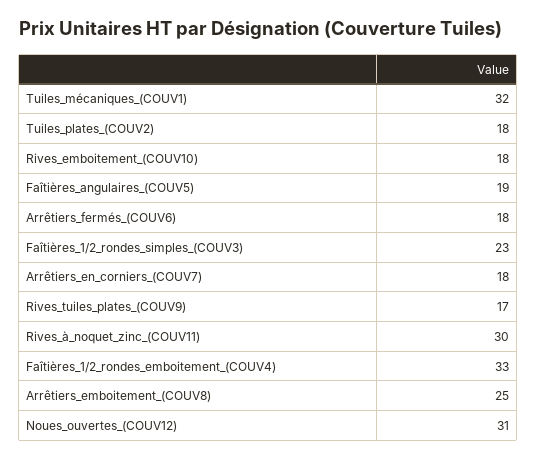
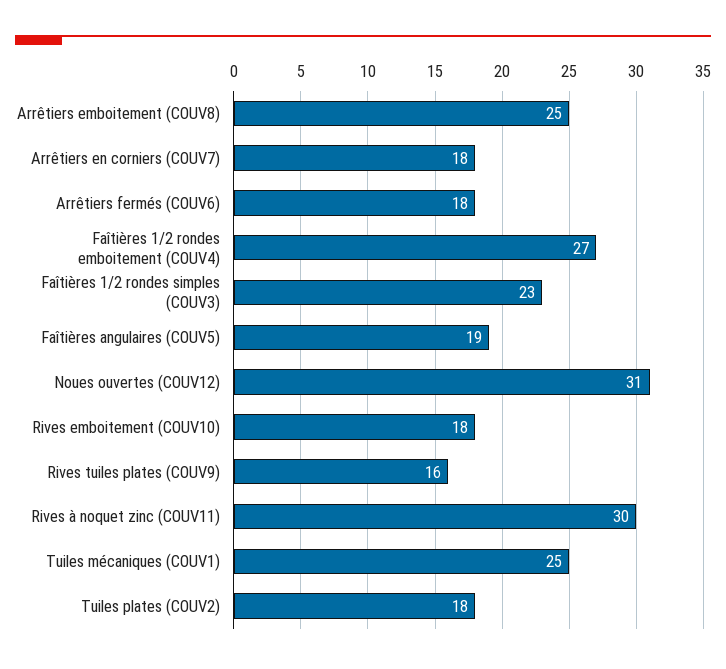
Tuiles_mécaniques_(COUV1): 32 -> 25
Rives_tuiles_plates_(COUV9): 17 -> 16
Faîtières_1/2_rondes_emboitement_(COUV4): 33 -> 27

